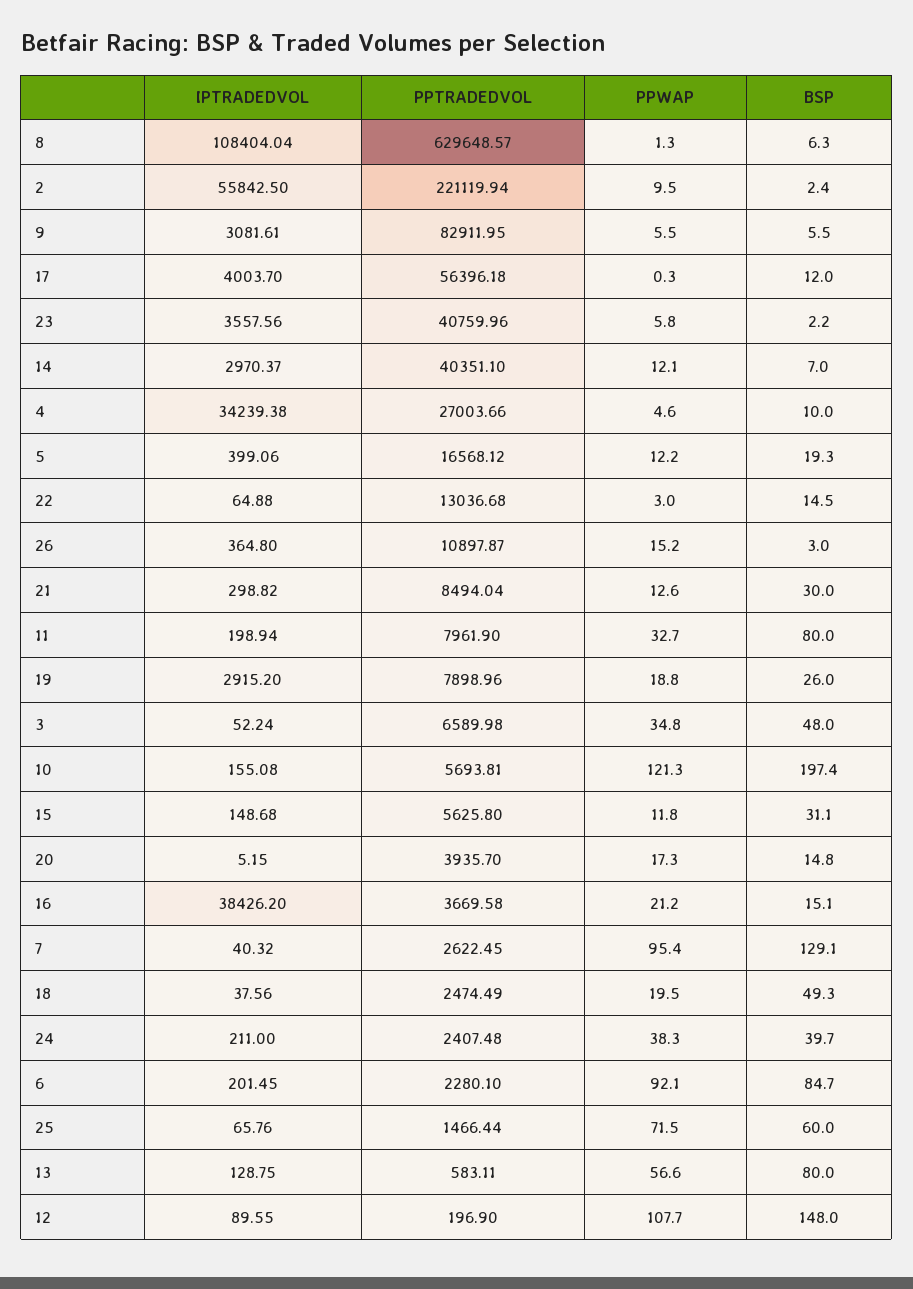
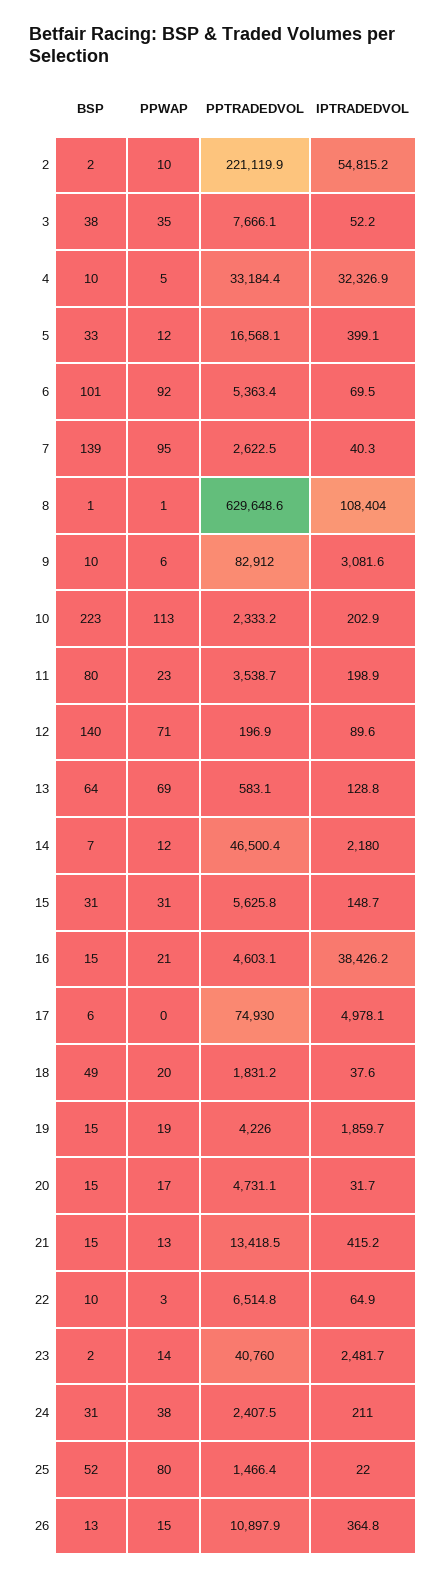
BSP, 8: 6.3 -> 1
IPTRADEDVOL, 2: 55842.5 -> 54815.2
BSP, 9: 5.5 -> 10
IPTRADEDVOL, 17: 4003.7 -> 4978.1
PPTRADEDVOL, 17: 56396.18 -> 74930
BSP, 17: 12 -> 6
IPTRADEDVOL, 23: 3557.56 -> 2481.7
PPWAP, 23: 5.8 -> 14
IPTRADEDVOL, 14: 2970.37 -> 2180
PPTRADEDVOL, 14: 40351.1 -> 46500.4
IPTRADEDVOL, 4: 34239.38 -> 32326.9
PPTRADEDVOL, 4: 27003.66 -> 33184.4
BSP, 5: 19.3 -> 33
PPTRADEDVOL, 22: 13036.68 -> 6514.8
BSP, 22: 14.5 -> 10
BSP, 26: 3 -> 13
IPTRADEDVOL, 21: 298.82 -> 415.2
PPTRADEDVOL, 21: 8494.04 -> 13418.5
BSP, 21: 30 -> 15
PPTRADEDVOL, 11: 7961.9 -> 3538.7
PPWAP, 11: 32.7 -> 23
IPTRADEDVOL, 19: 2915.2 -> 1859.7
PPTRADEDVOL, 19: 7898.96 -> 4226
BSP, 19: 26 -> 15
PPTRADEDVOL, 3: 6589.98 -> 7666.1
BSP, 3: 48 -> 38
IPTRADEDVOL, 10: 155.08 -> 202.9
PPTRADEDVOL, 10: 5693.81 -> 2333.2
PPWAP, 10: 121.3 -> 113
BSP, 10: 197.4 -> 223
PPWAP, 15: 11.8 -> 31
IPTRADEDVOL, 20: 5.15 -> 31.7
PPTRADEDVOL, 20: 3935.7 -> 4731.1
PPTRADEDVOL, 16: 3669.58 -> 4603.1
BSP, 7: 129.1 -> 139
PPTRADEDVOL, 18: 2474.49 -> 1831.2
BSP, 24: 39.7 -> 31
IPTRADEDVOL, 6: 201.45 -> 69.5
PPTRADEDVOL, 6: 2280.1 -> 5363.4
BSP, 6: 84.7 -> 101
IPTRADEDVOL, 25: 65.76 -> 22
PPWAP, 25: 71.5 -> 80
BSP, 25: 60 -> 52
PPWAP, 13: 56.6 -> 69
BSP, 13: 80 -> 64
PPWAP, 12: 107.7 -> 71
BSP, 12: 148 -> 140

